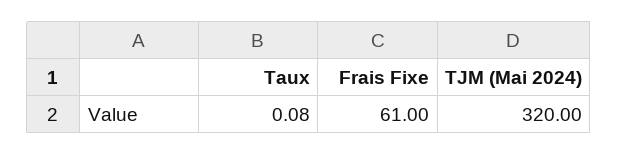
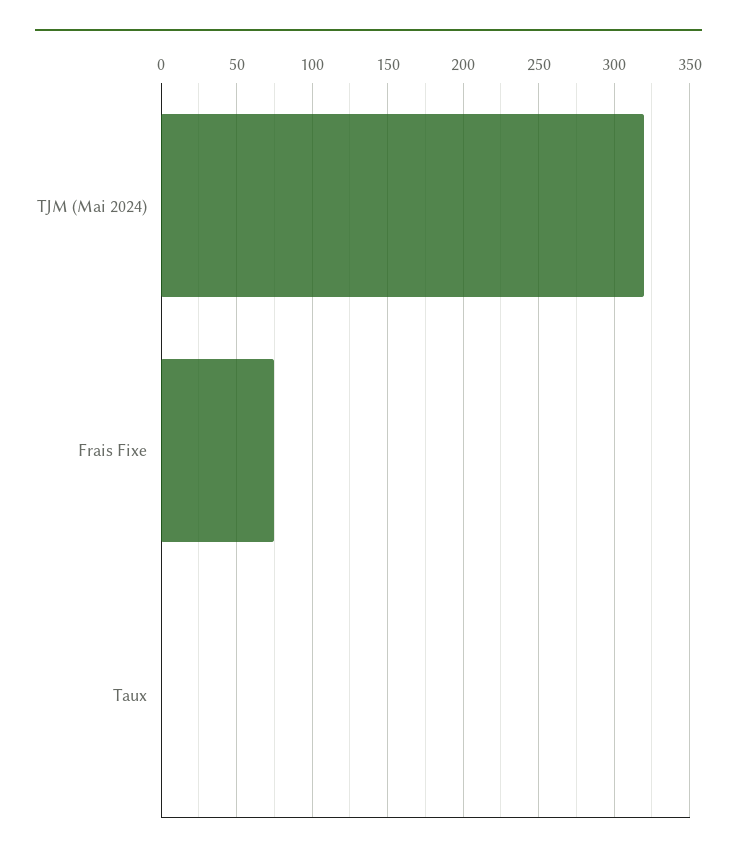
Frais Fixe: 61 -> 75

